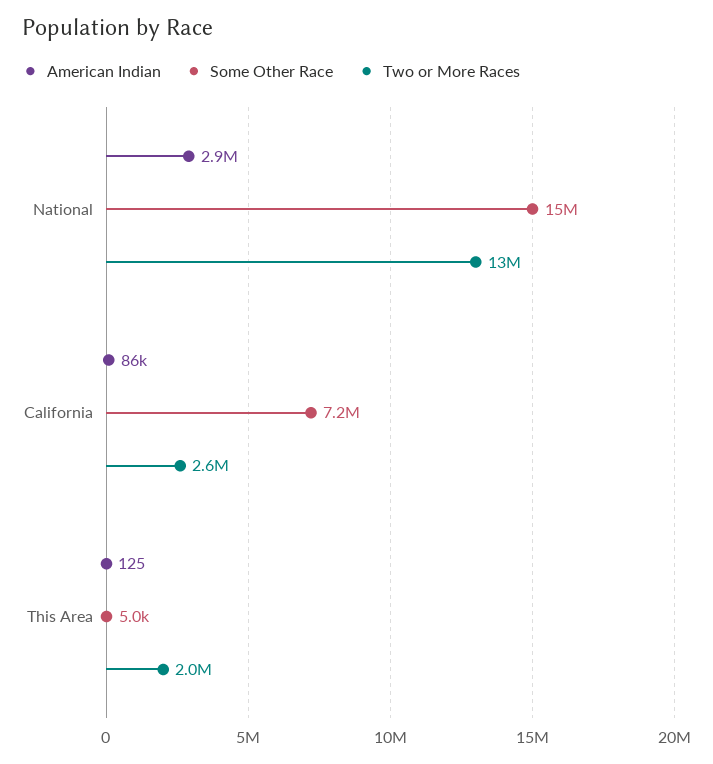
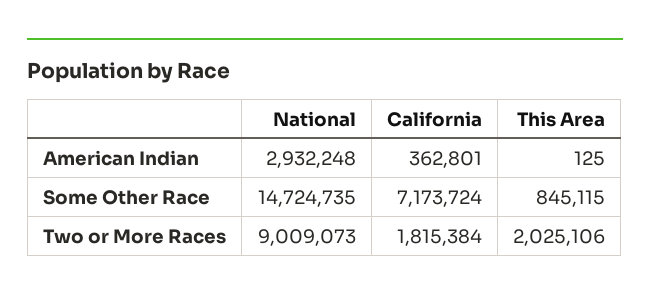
Two or More Races, National: 13000000 -> 9009073
American Indian, California: 86000 -> 362801
Two or More Races, California: 2600000 -> 1815384
Some Other Race, This Area: 5000 -> 845115

